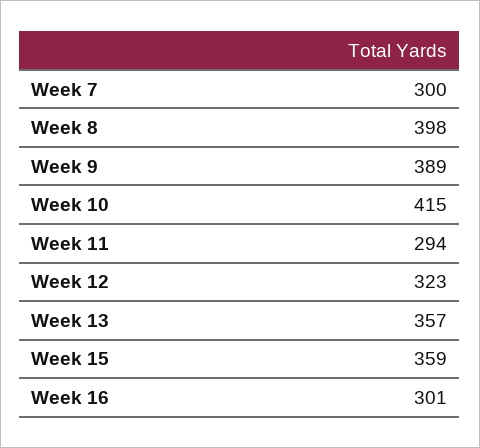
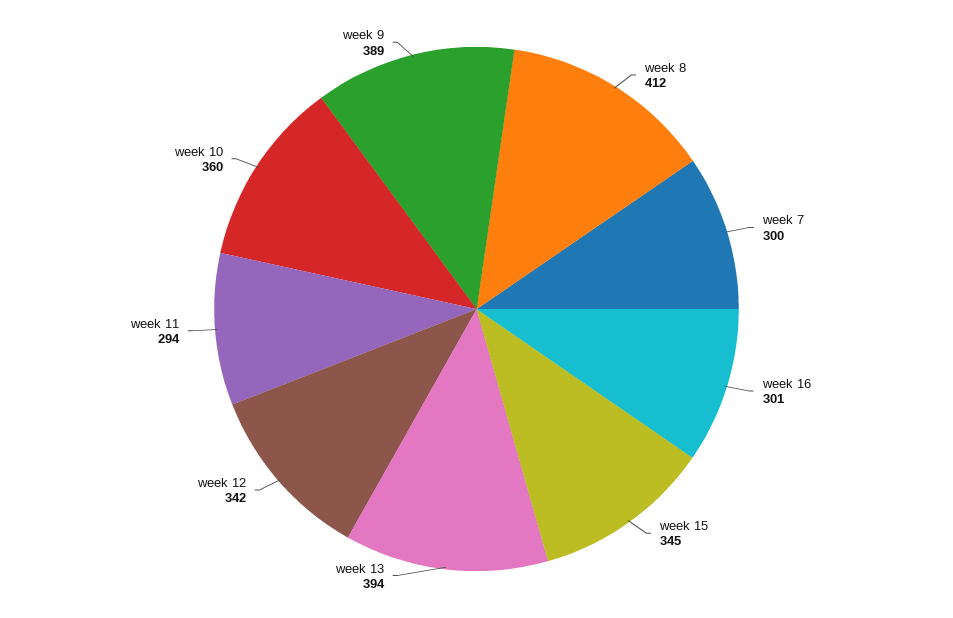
Week 8: 398 -> 412
Week 10: 415 -> 360
Week 12: 323 -> 342
Week 13: 357 -> 394
Week 15: 359 -> 345

